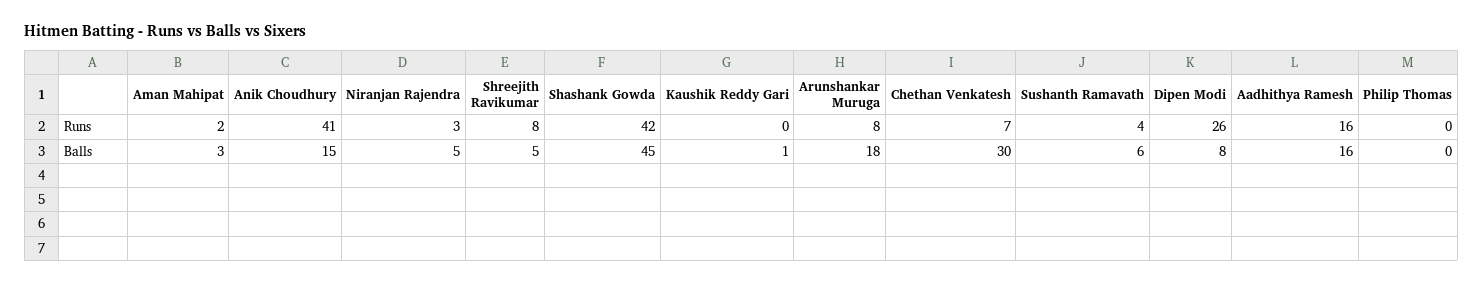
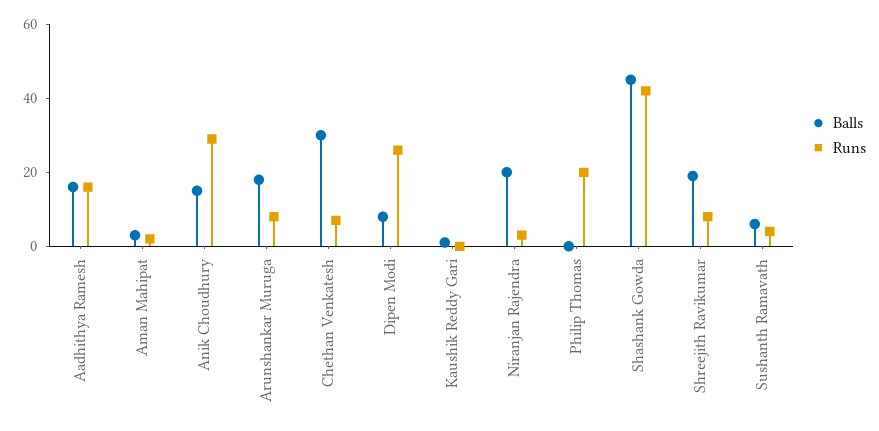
Runs, Anik Choudhury: 41 -> 30
Runs, Philip Thomas: 0 -> 20
Balls, Niranjan Rajendra: 5 -> 20
Balls, Shreejith Ravikumar: 5 -> 20

